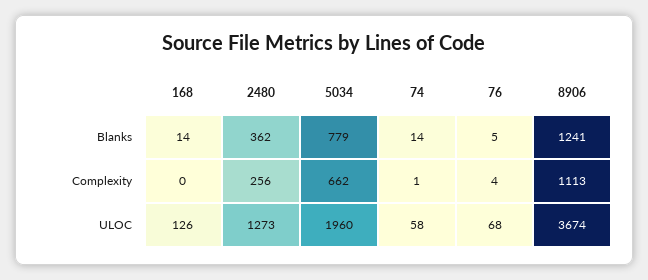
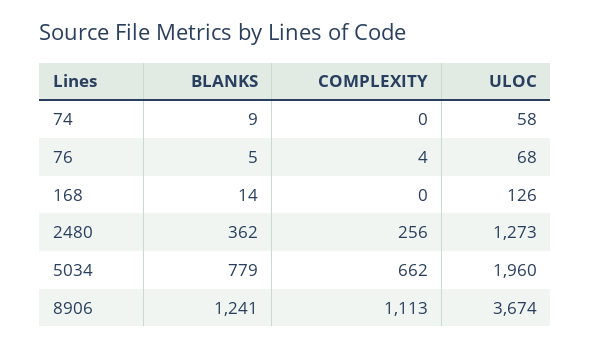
74, Blanks: 14 -> 9
74, Complexity: 1 -> 0

